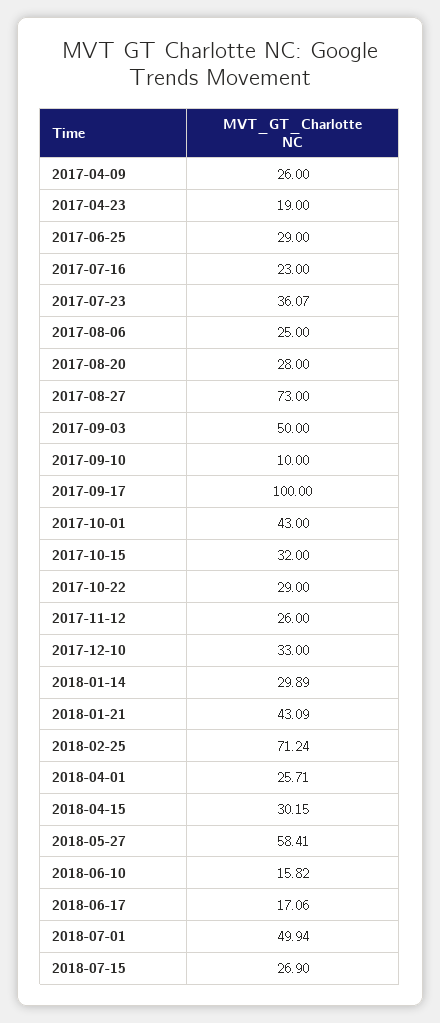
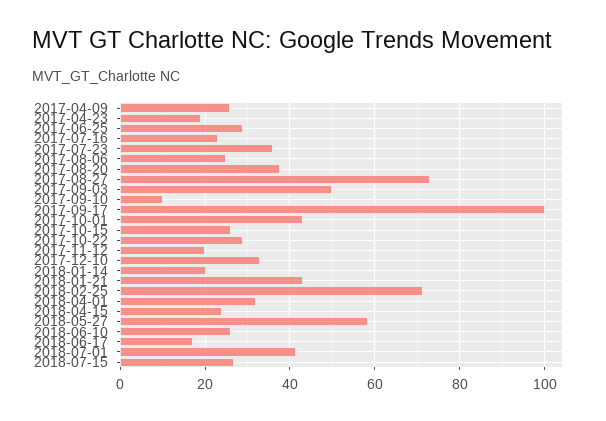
2017-08-20: 28 -> 38
2017-10-15: 32 -> 26
2017-11-12: 26 -> 20
2018-01-14: 29.89 -> 20
2018-04-01: 25.71 -> 32
2018-04-15: 30.15 -> 24
2018-06-10: 15.82 -> 26
2018-07-01: 49.94 -> 42

